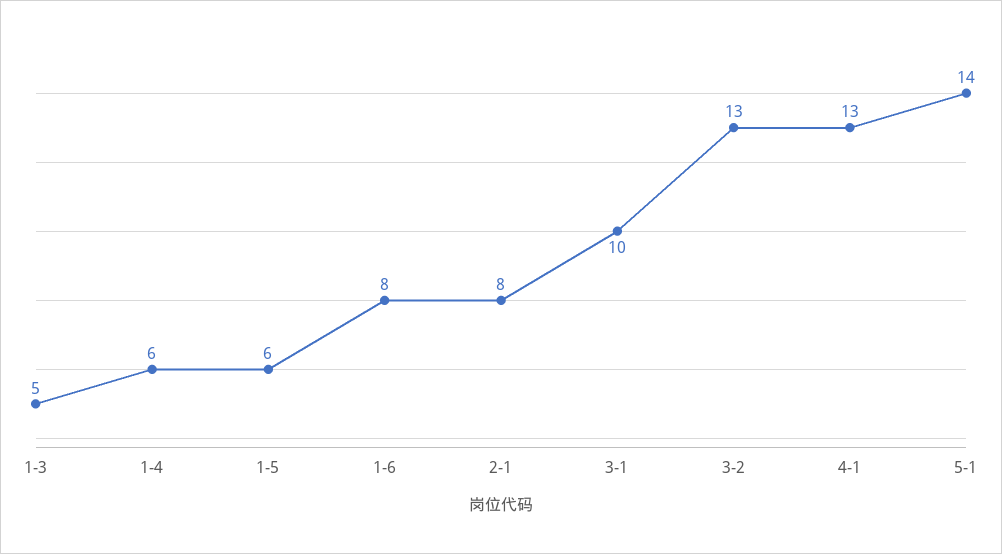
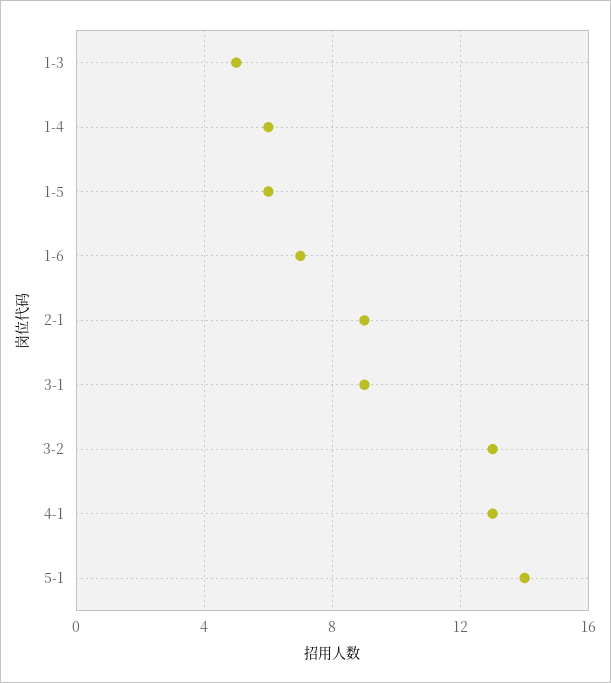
1-6: 8 -> 7
2-1: 8 -> 9
3-1: 10 -> 9

